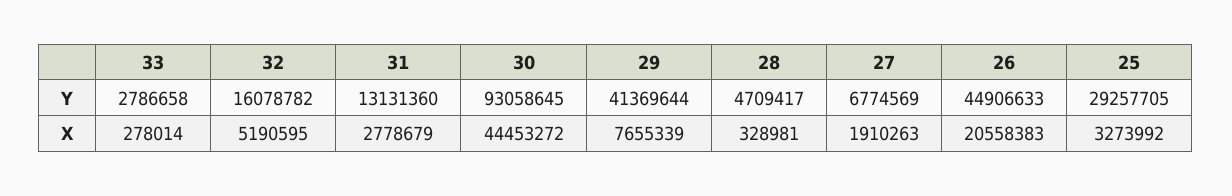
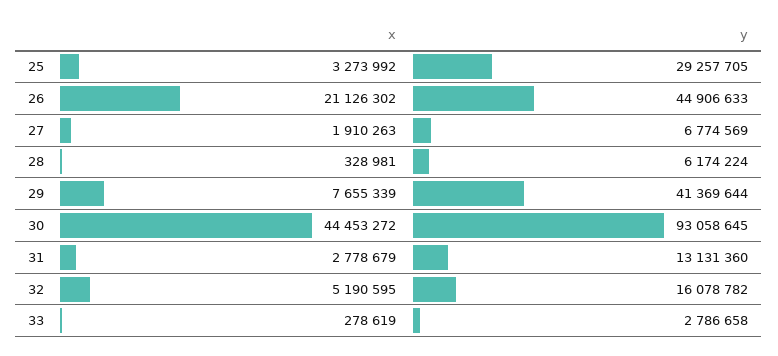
28, Y: 4709417 -> 6174224
33, X: 278014 -> 278619
26, X: 20558383 -> 21126302

